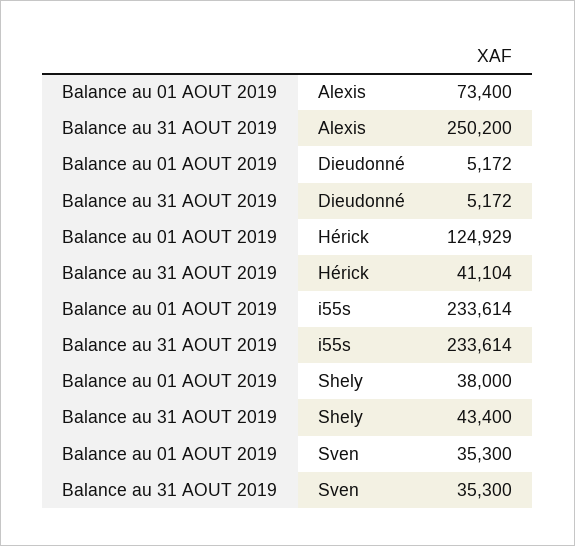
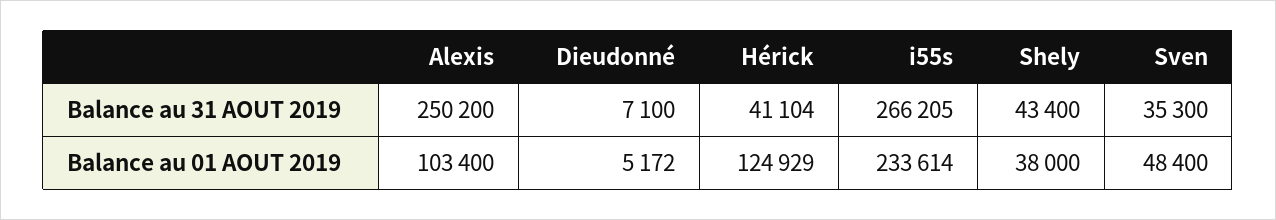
Balance au 01 AOUT 2019, Alexis: 73400 -> 103400
Balance au 31 AOUT 2019, Dieudonné: 5172 -> 7100
Balance au 31 AOUT 2019, i55s: 233614 -> 266205
Balance au 01 AOUT 2019, Sven: 35300 -> 48400

